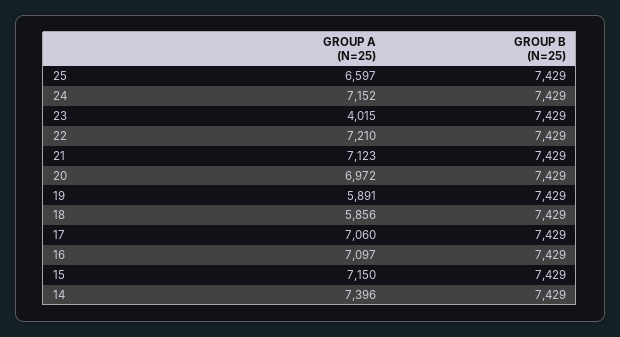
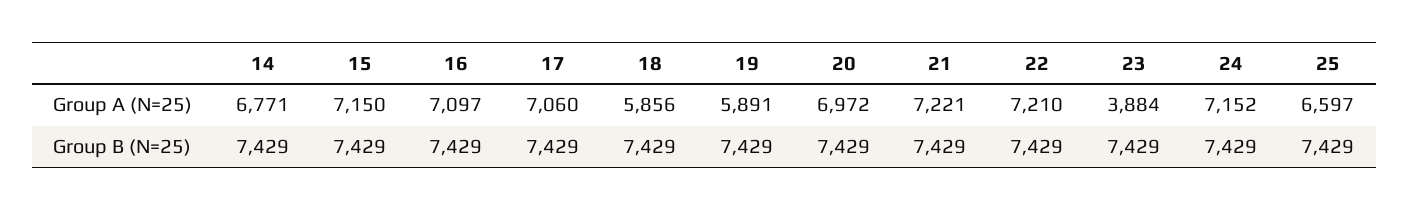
GROUP A (N=25), 23: 4015 -> 3884
GROUP A (N=25), 21: 7123 -> 7221
GROUP A (N=25), 14: 7396 -> 6771

